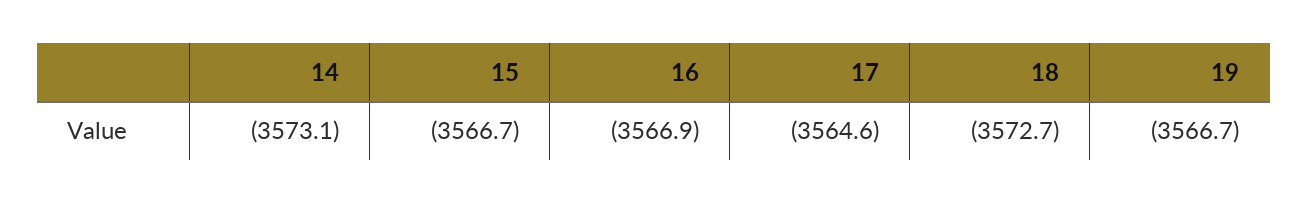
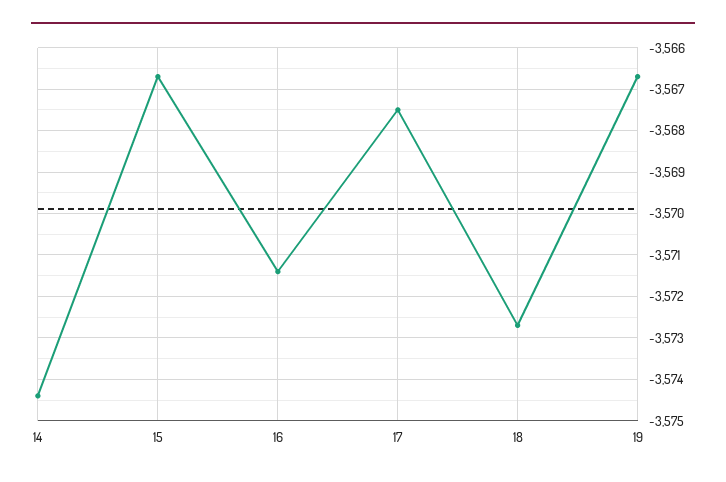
14: -3573.1 -> -3574.5
16: -3566.9 -> -3571.5
17: -3564.6 -> -3567.5

